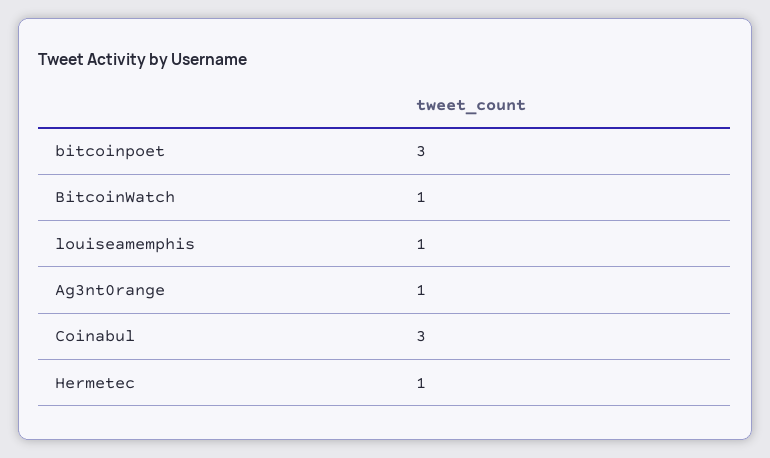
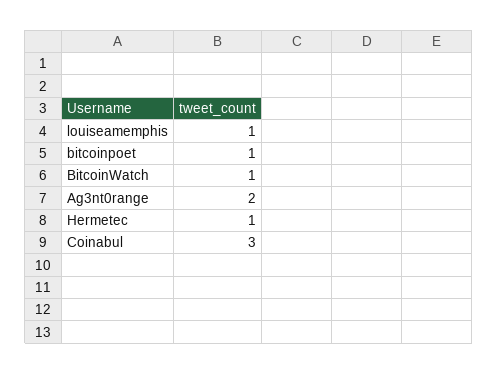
bitcoinpoet: 3 -> 1
Ag3nt0range: 1 -> 2

